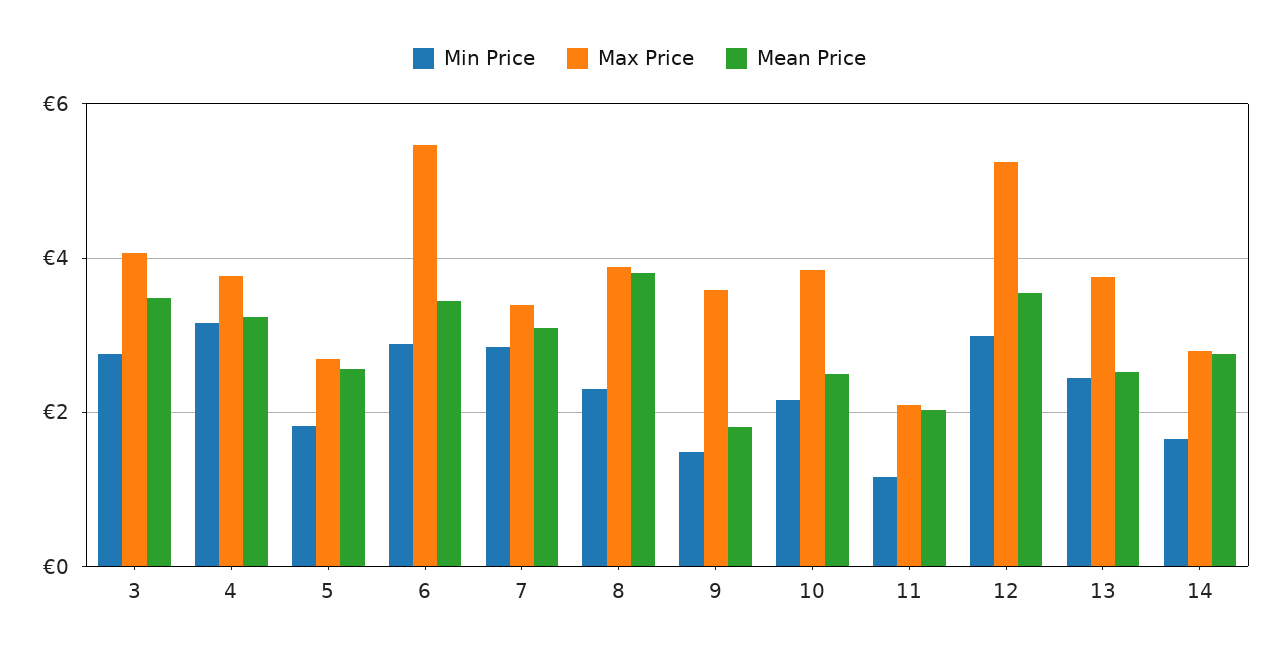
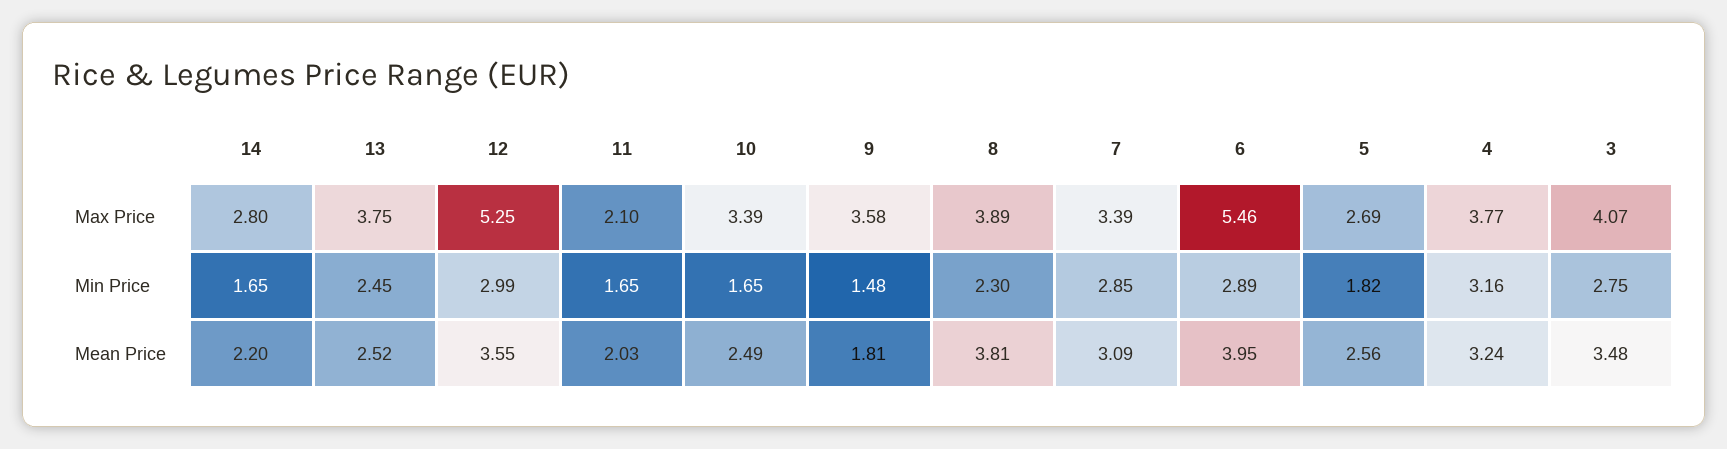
Mean Price, 6: 3.4 -> 3.95
Min Price, 10: 2.2 -> 1.65
Max Price, 10: 3.8 -> 3.39
Min Price, 11: 1.2 -> 1.65
Mean Price, 14: 2.8 -> 2.2

